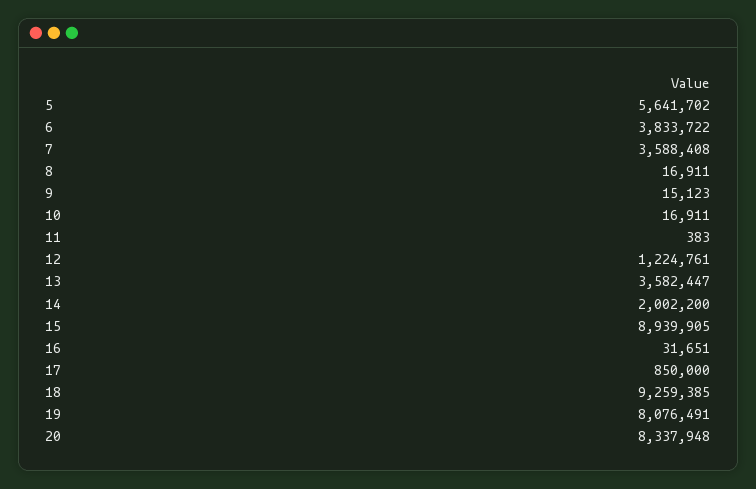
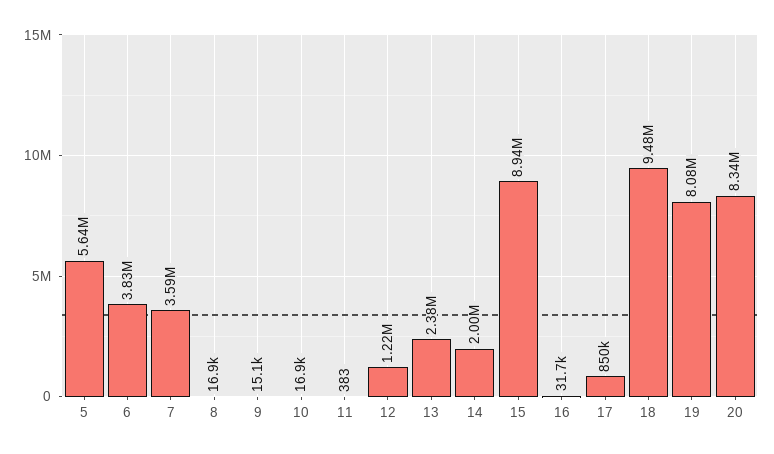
13: 3582447 -> 2380000
18: 9259385 -> 9480000

